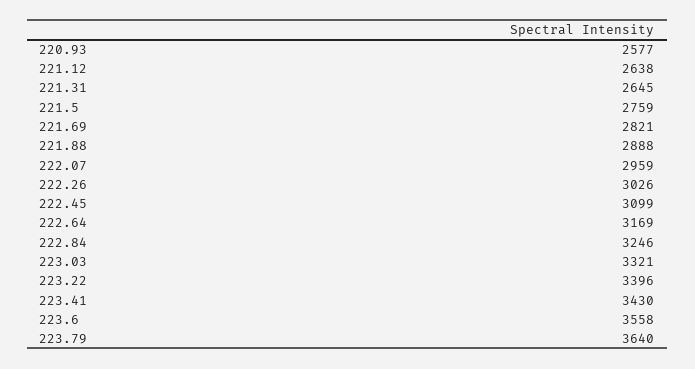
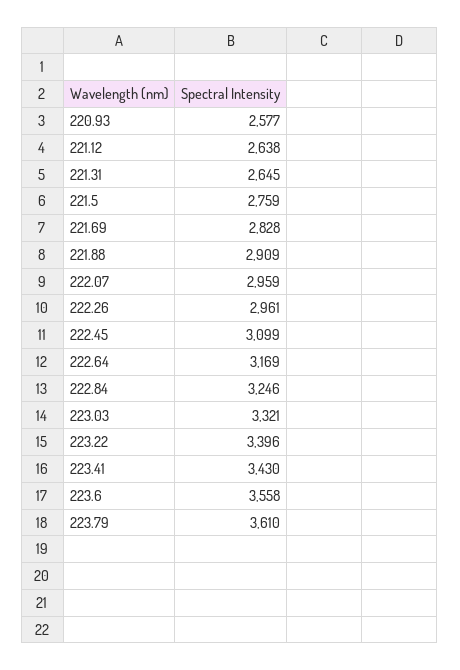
221.69: 2821 -> 2828
221.88: 2888 -> 2909
222.26: 3026 -> 2961
223.79: 3640 -> 3610

